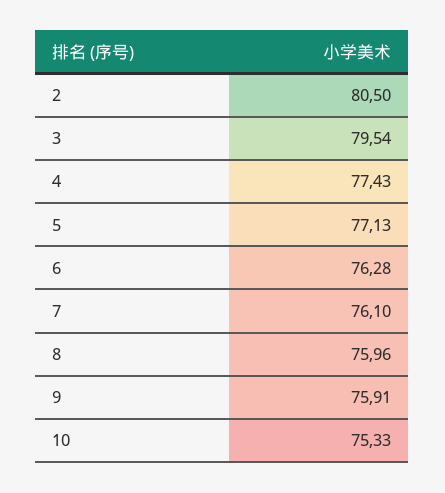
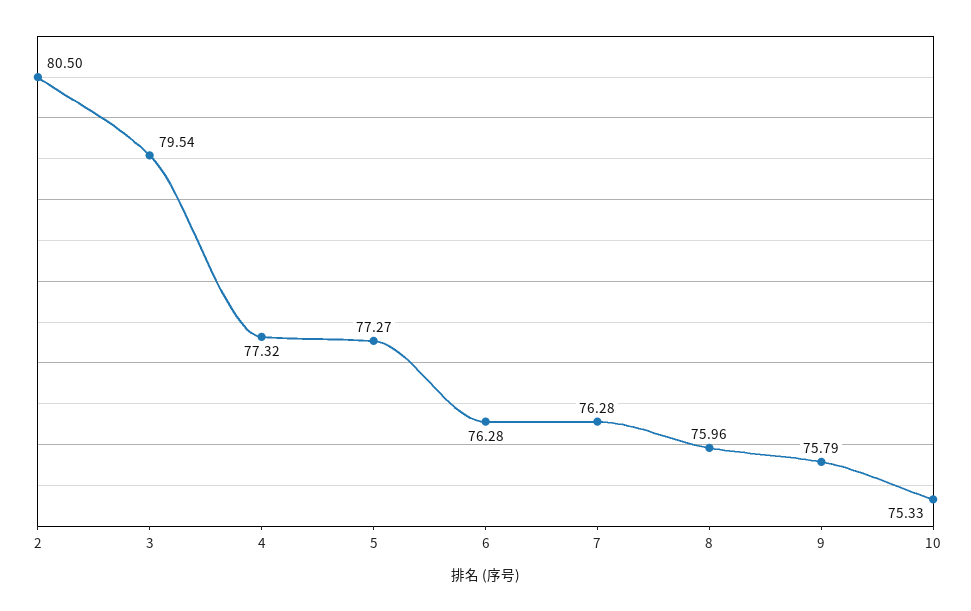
4: 77.43 -> 77.32
5: 77.13 -> 77.27
7: 76.1 -> 76.28
9: 75.91 -> 75.79

